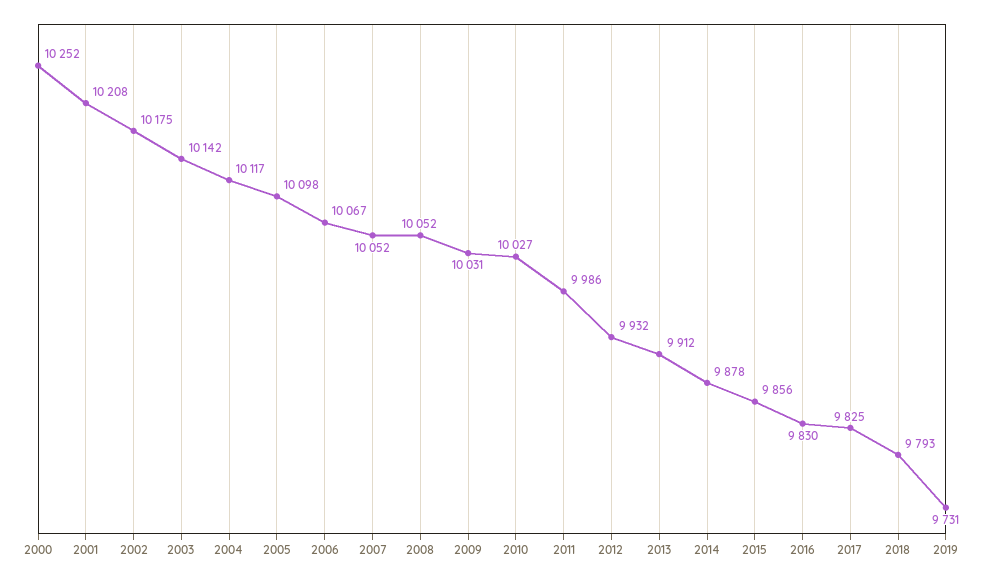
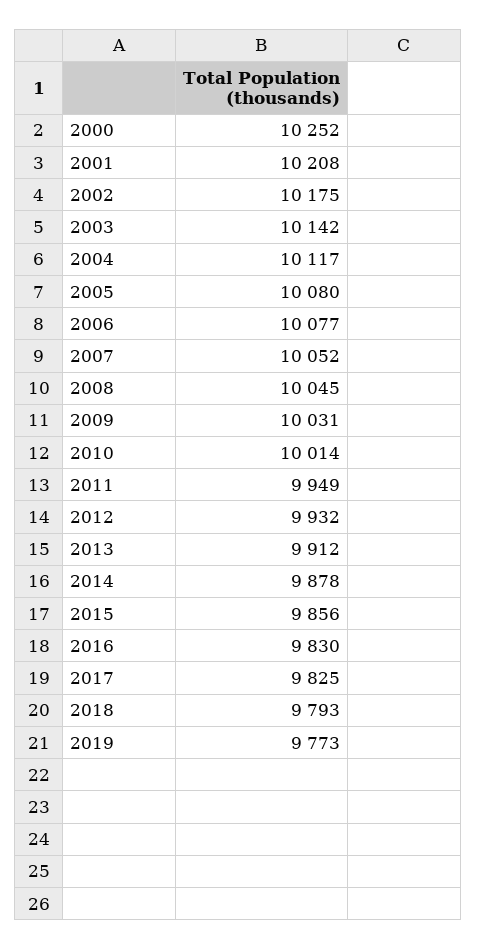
2005: 10098 -> 10080
2006: 10067 -> 10077
2008: 10052 -> 10045
2010: 10027 -> 10014
2011: 9986 -> 9949
2019: 9731 -> 9773

